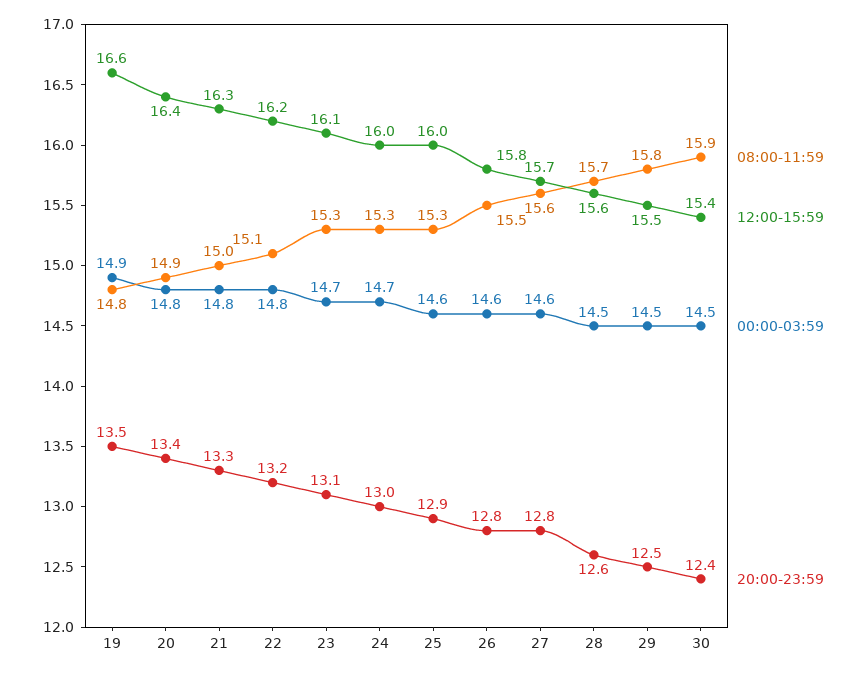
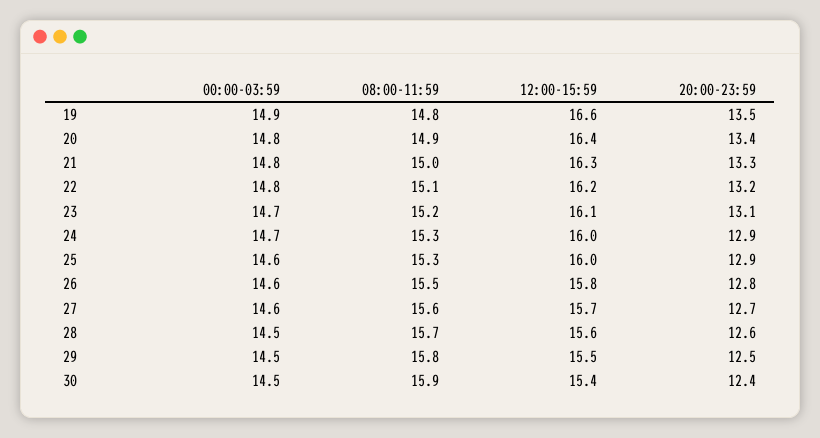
08:00-11:59, 23: 15.3 -> 15.2
20:00-23:59, 24: 13 -> 12.9
20:00-23:59, 27: 12.8 -> 12.7

